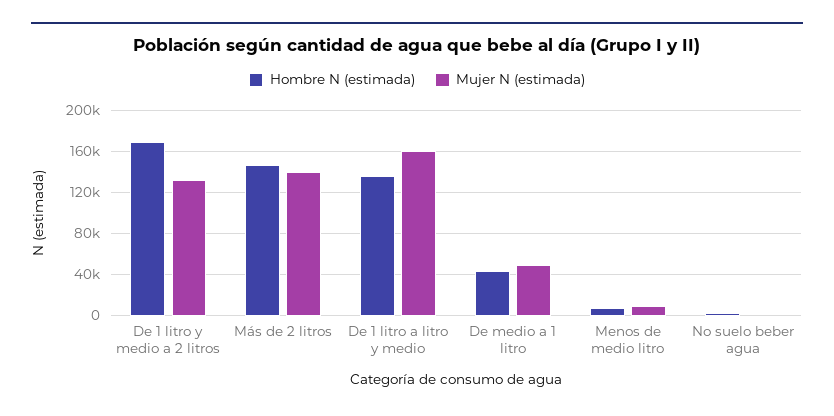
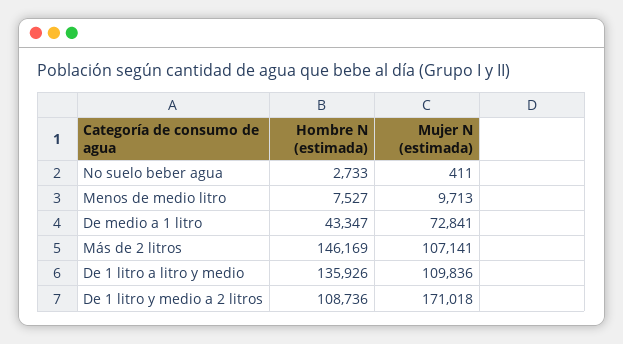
Hombre N (estimada), De 1 litro y medio a 2 litros: 170000 -> 108736
Mujer N (estimada), De 1 litro y medio a 2 litros: 130000 -> 171018
Mujer N (estimada), Más de 2 litros: 140000 -> 107141
Mujer N (estimada), De 1 litro a litro y medio: 160000 -> 109836
Mujer N (estimada), De medio a 1 litro: 50000 -> 72841

